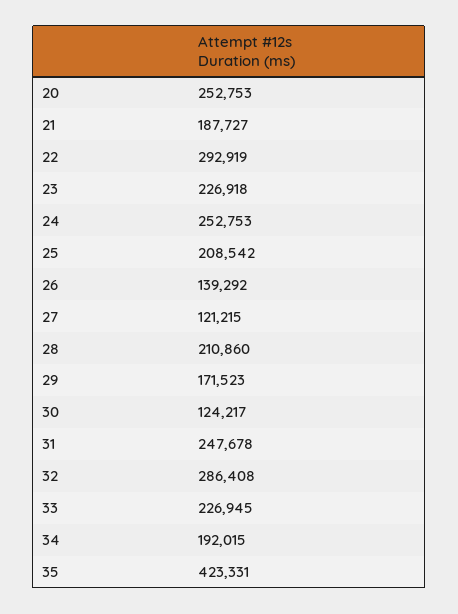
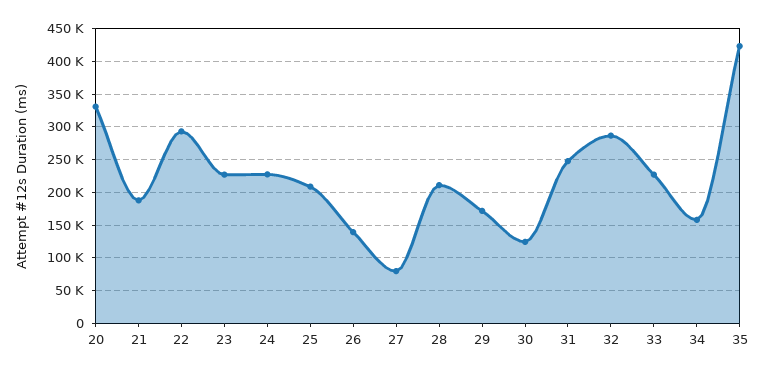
20: 252753 -> 330000
24: 252753 -> 230000
27: 121215 -> 80000
34: 192015 -> 160000

